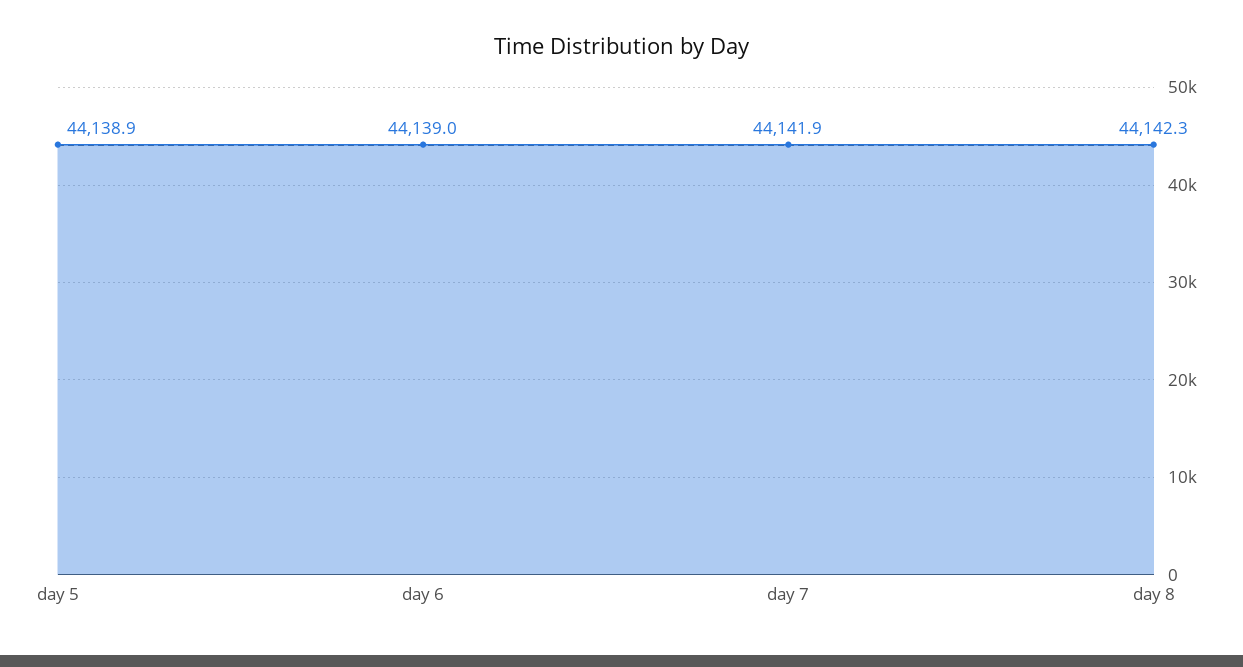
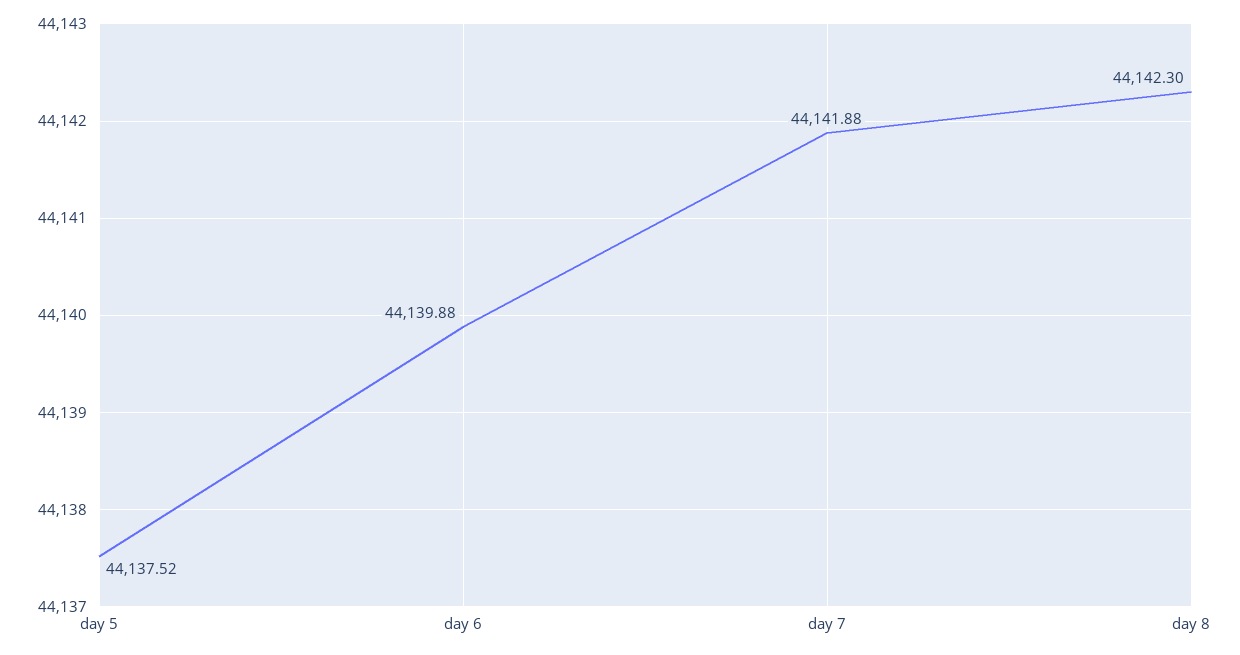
day 5: 44138.9 -> 44137.52
day 6: 44139 -> 44139.88

